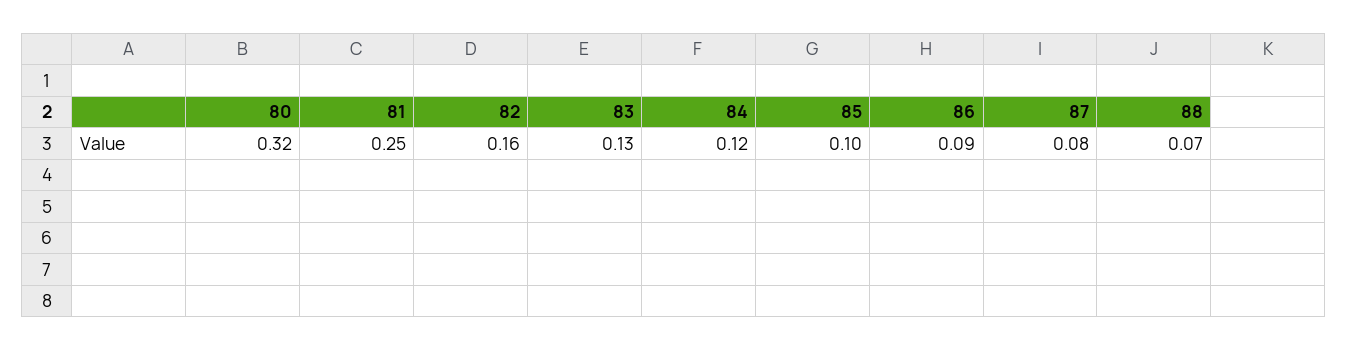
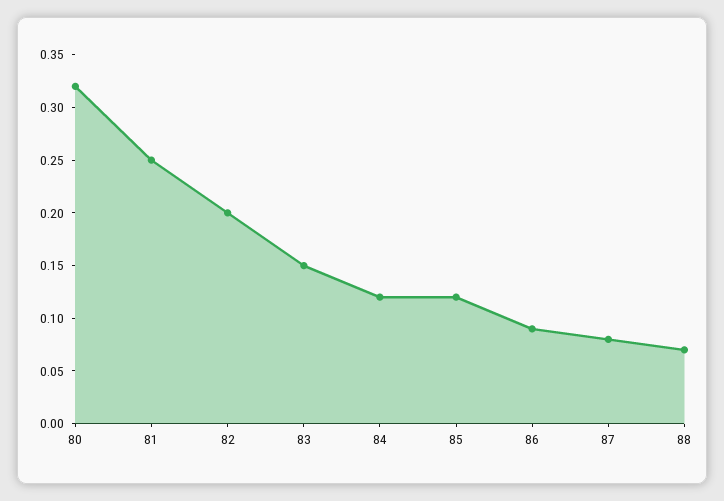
82: 0.16 -> 0.2
83: 0.13 -> 0.15
85: 0.1 -> 0.12

